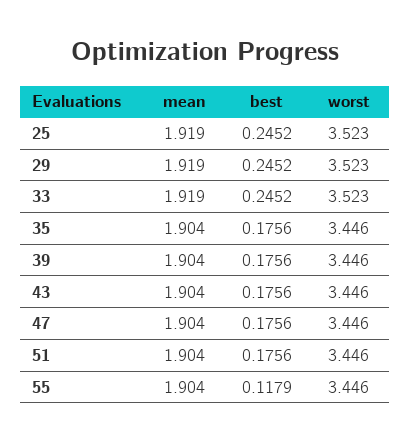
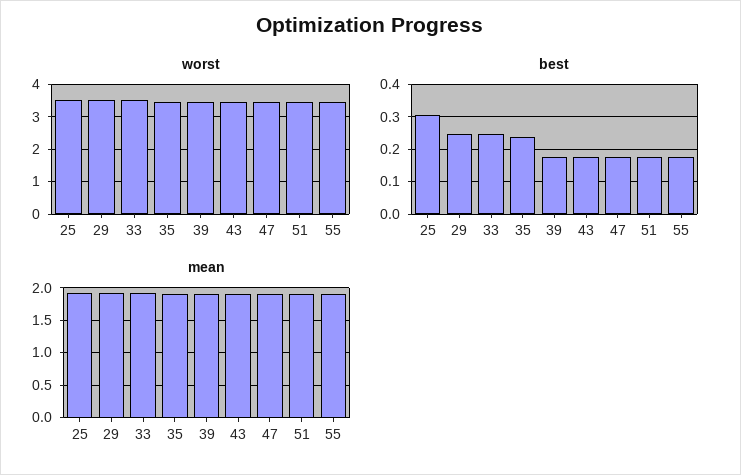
best, 25: 0.2452 -> 0.3
best, 35: 0.1756 -> 0.24
best, 55: 0.1179 -> 0.18

